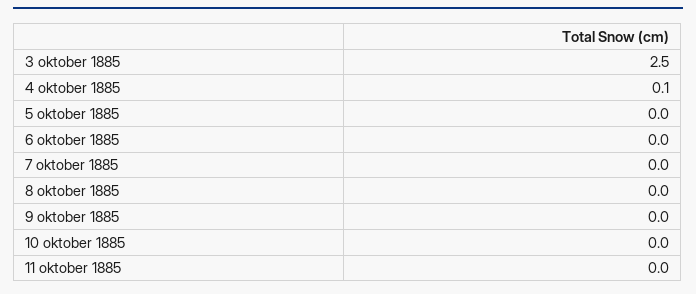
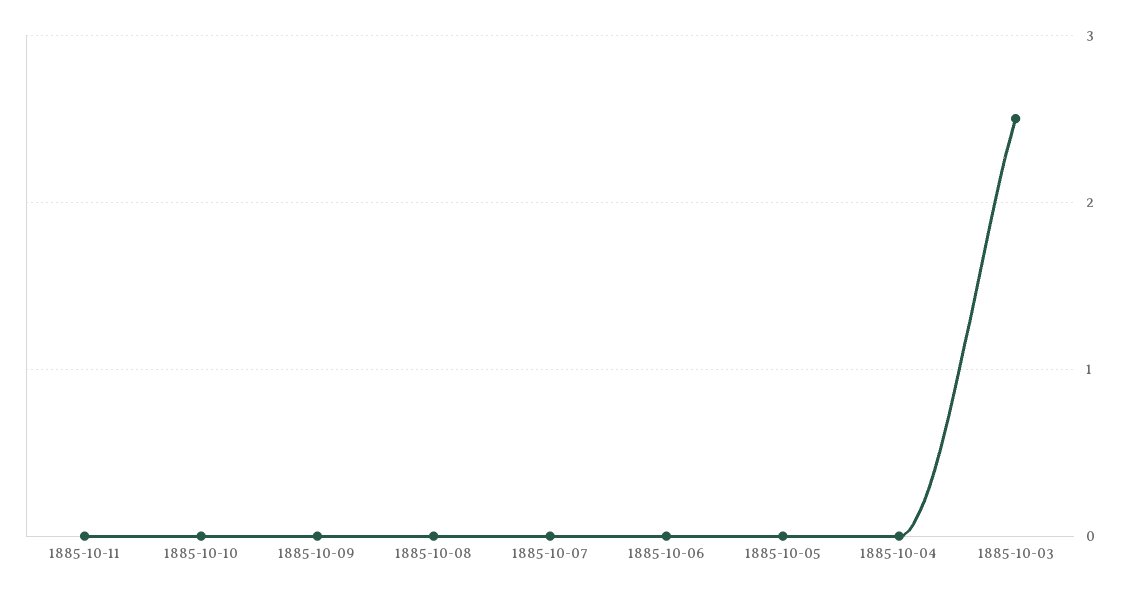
4 oktober 1885: 0.1 -> 0

